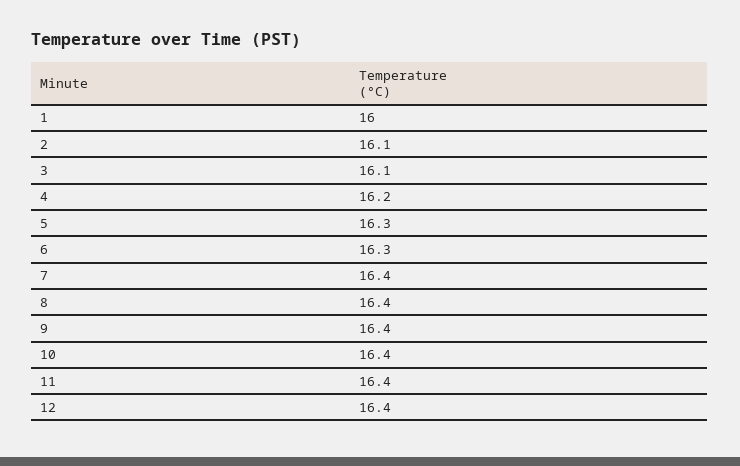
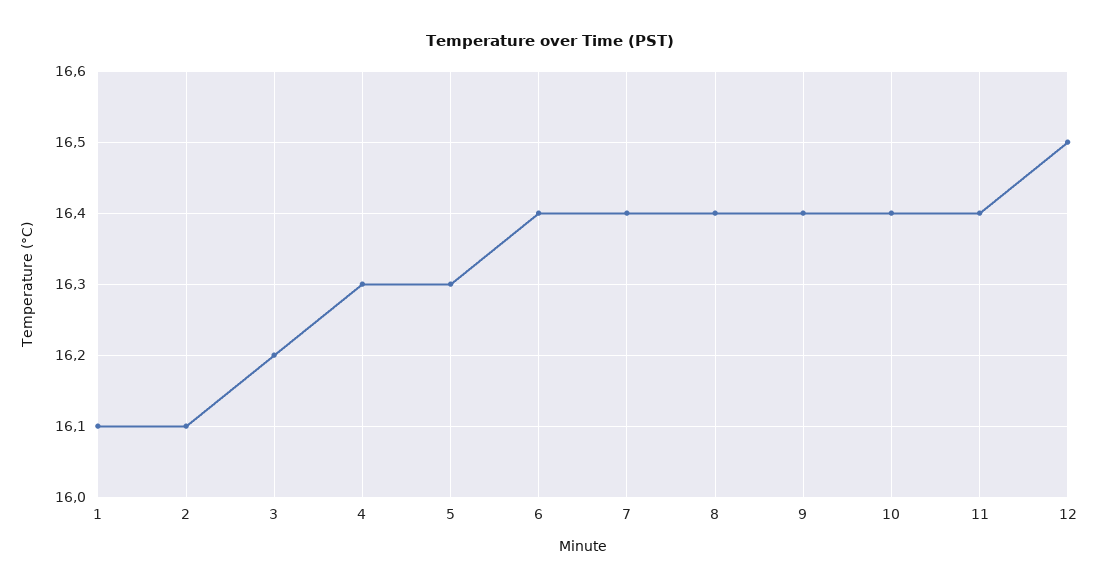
1: 16 -> 16.1
3: 16.1 -> 16.2
4: 16.2 -> 16.3
6: 16.3 -> 16.4
12: 16.4 -> 16.5

